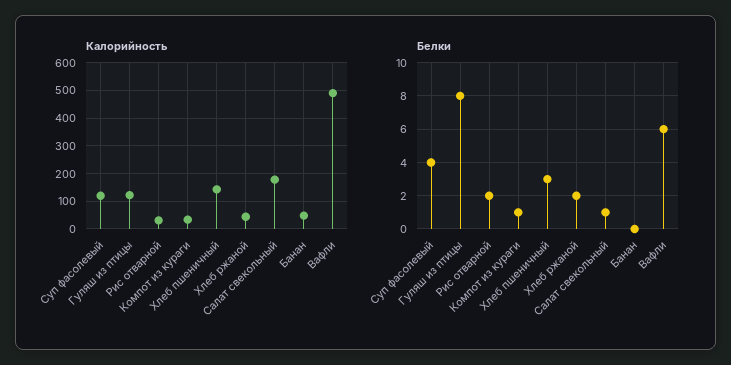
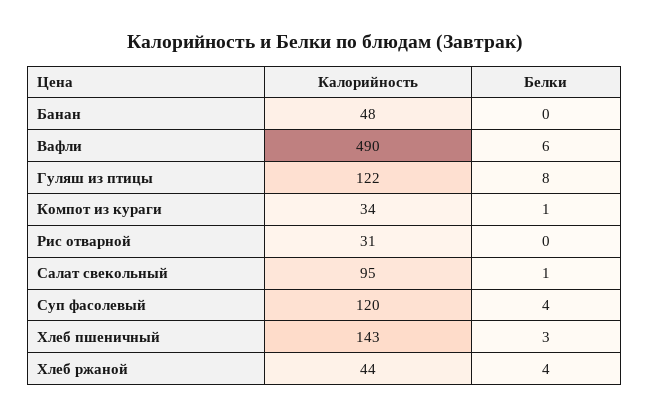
Калорийность, Салат свекольный: 175 -> 95
Белки, Рис отварной: 2 -> 0
Белки, Хлеб ржаной: 2 -> 4

